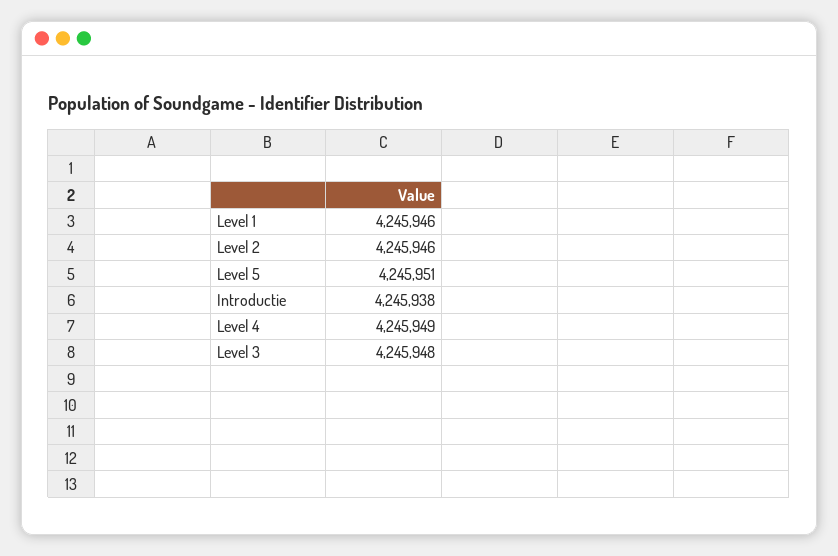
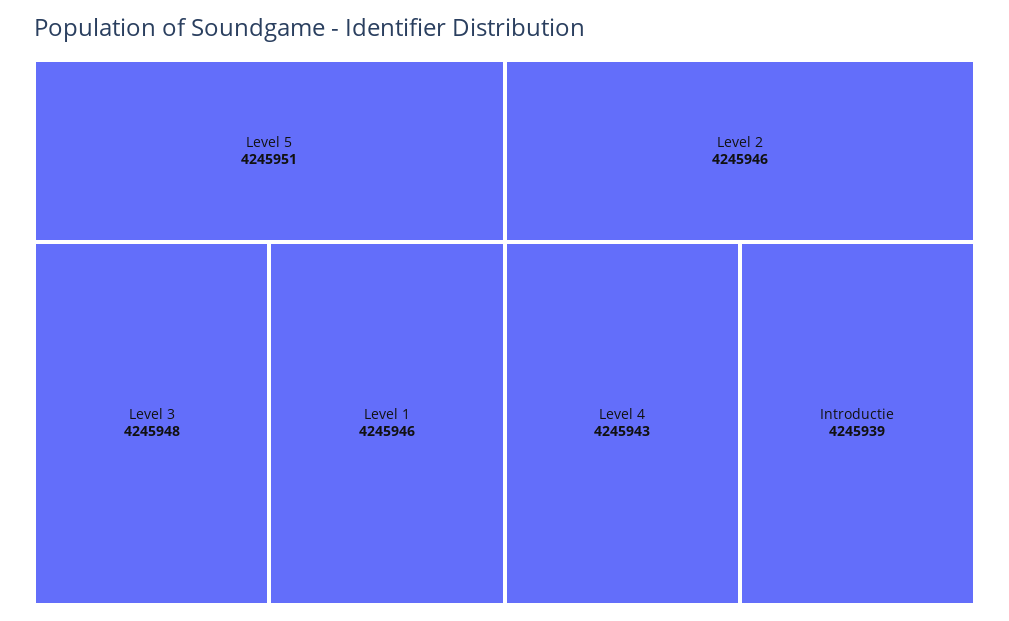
Introductie: 4245938 -> 4245939
Level 4: 4245949 -> 4245943

